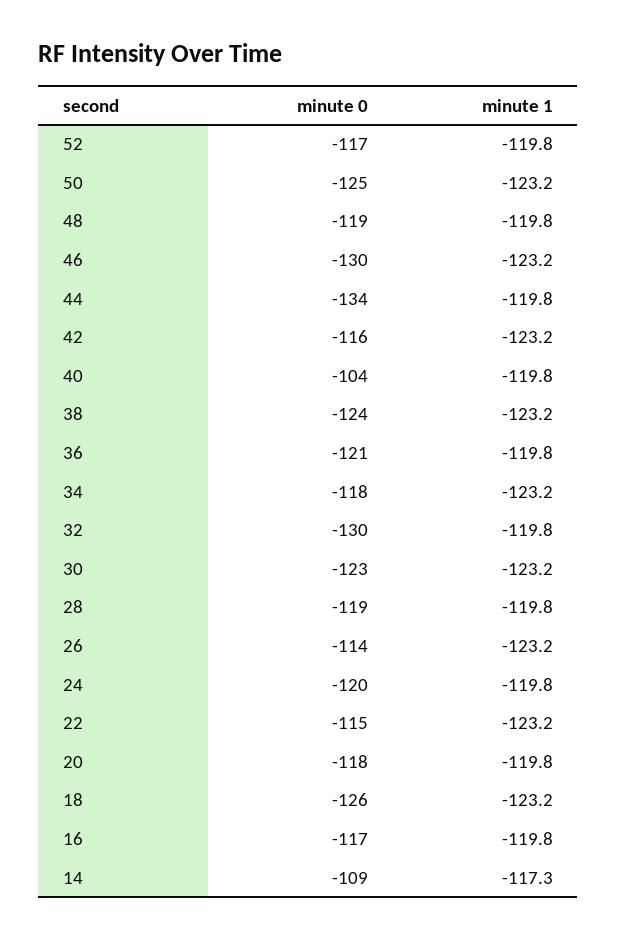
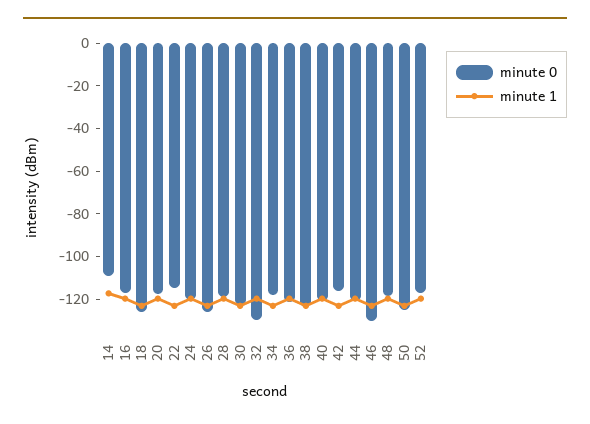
minute 0, 44: -134 -> -120
minute 0, 40: -104 -> -120
minute 0, 26: -114 -> -125

